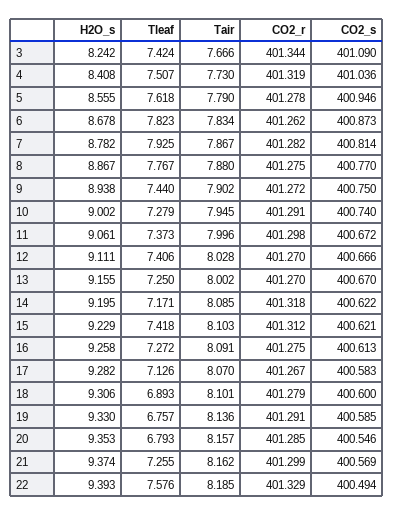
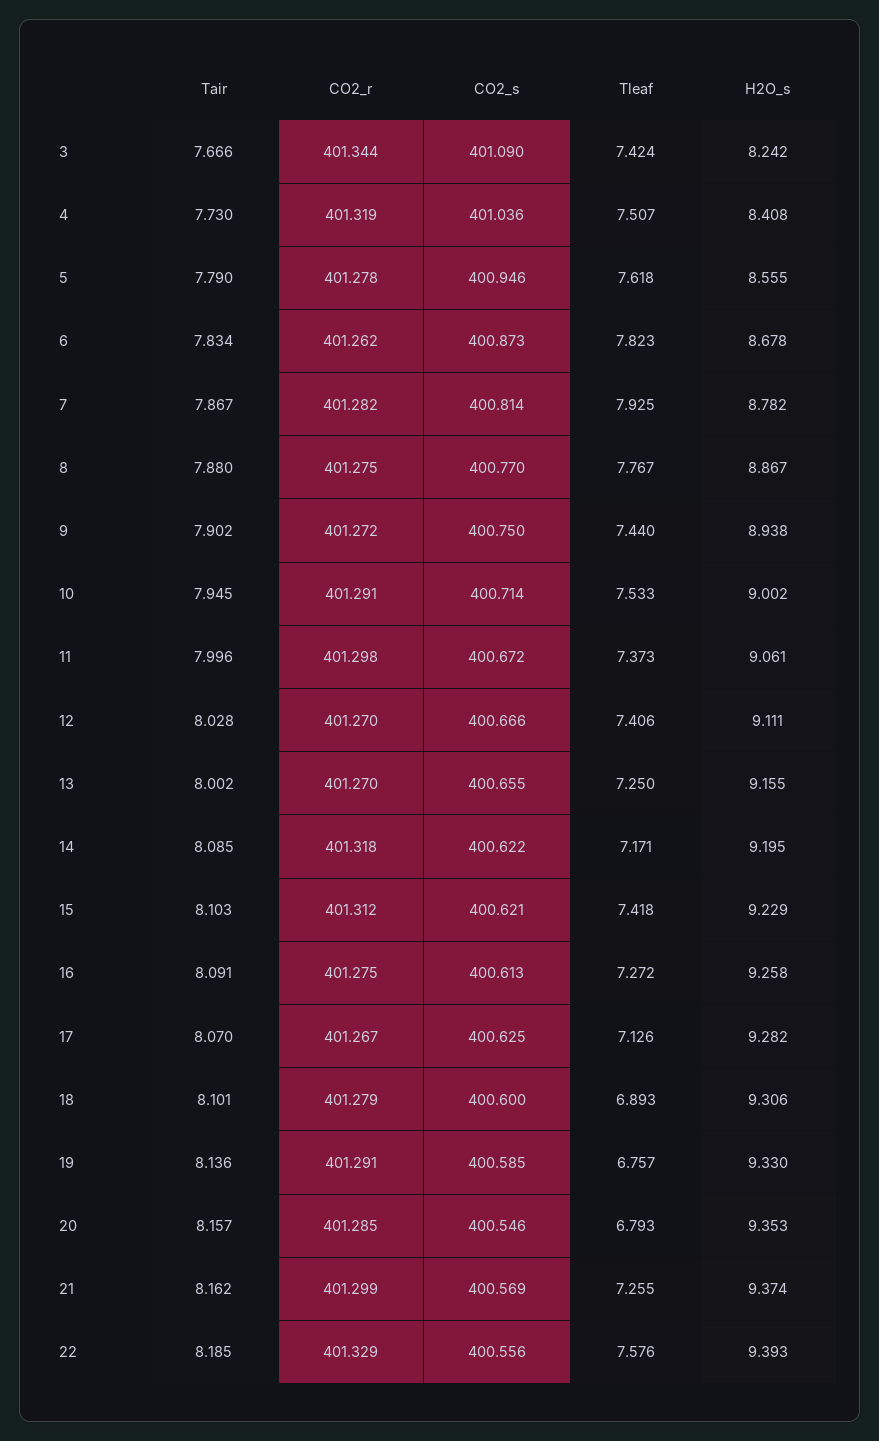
Tleaf, 10: 7.279 -> 7.533
CO2_s, 10: 400.74 -> 400.714
CO2_s, 13: 400.67 -> 400.655
CO2_s, 17: 400.583 -> 400.625
CO2_s, 22: 400.494 -> 400.556

